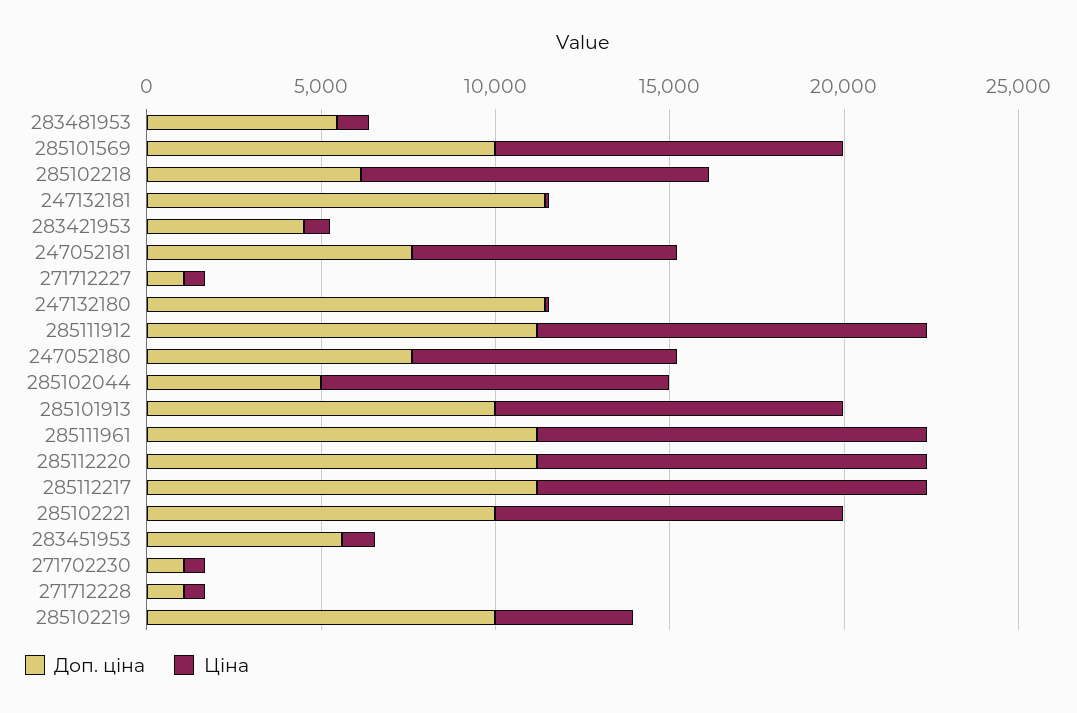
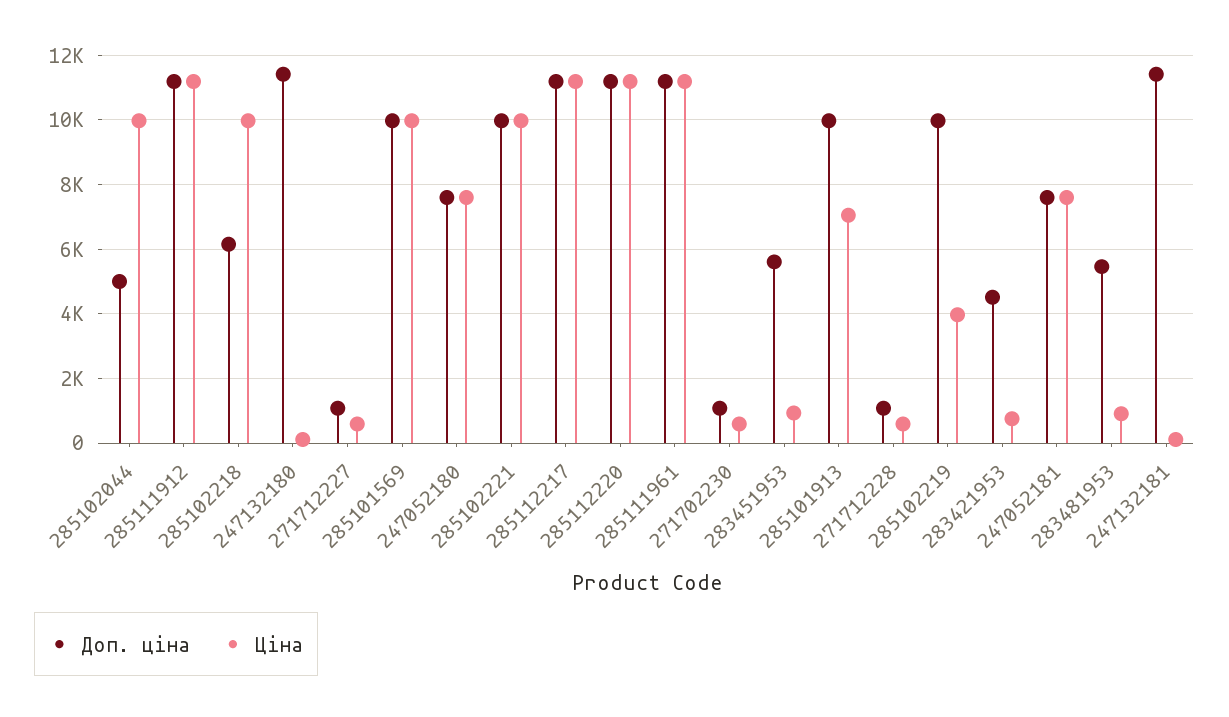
Ціна, 285101913: 10000 -> 7000

